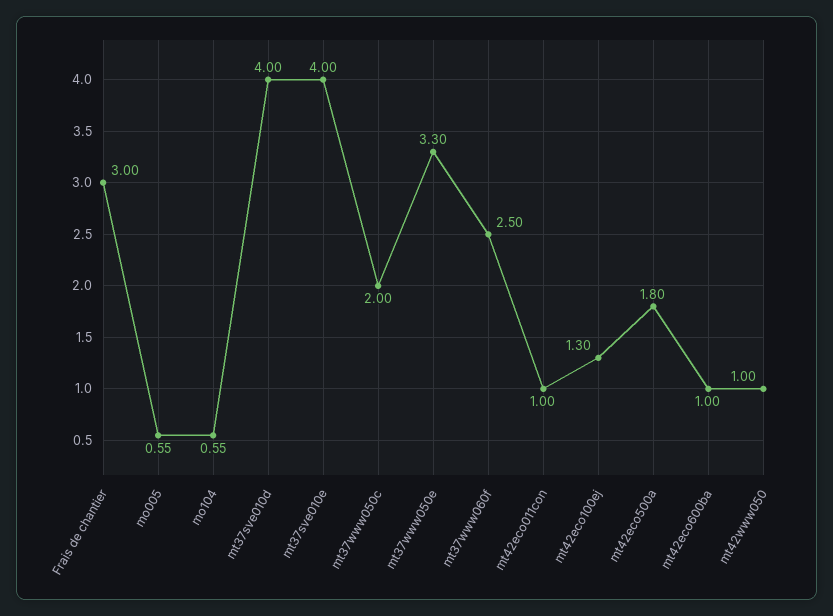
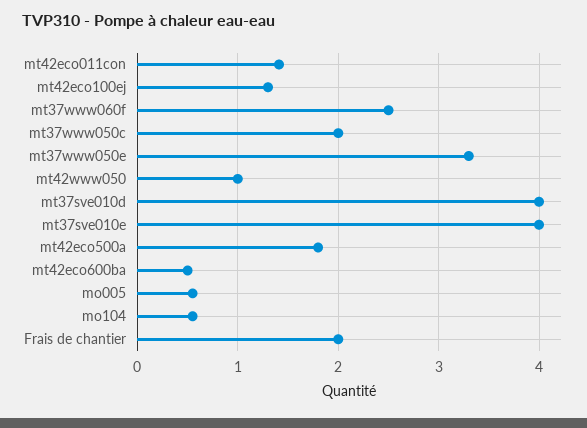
Frais de chantier: 3 -> 2
mt42eco011con: 1 -> 1.4
mt42eco600ba: 1 -> 0.5

